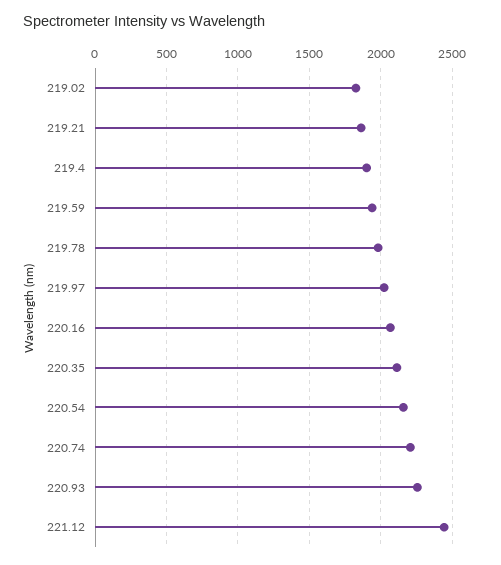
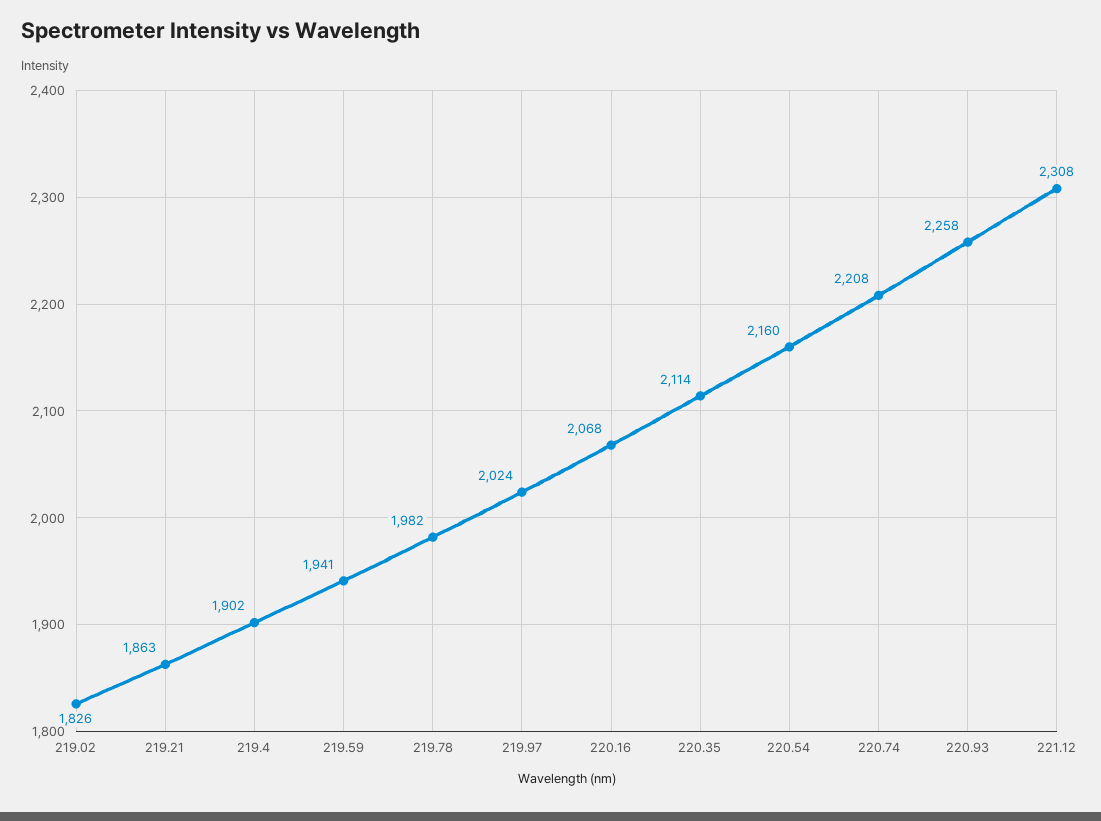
221.12: 2450 -> 2308

